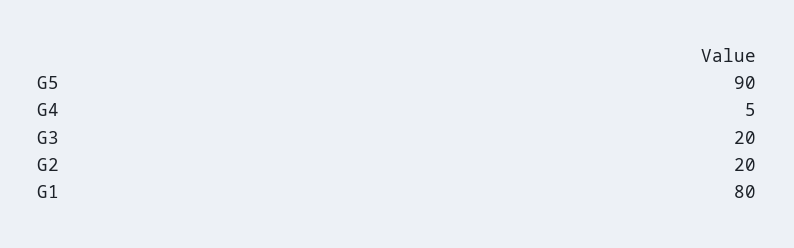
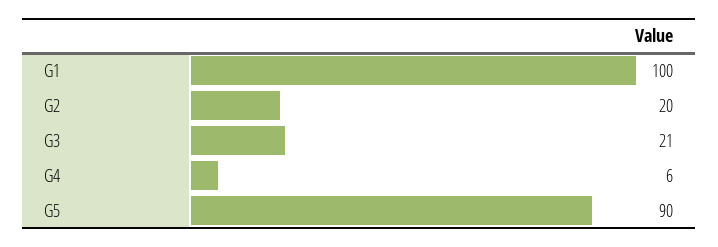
G4: 5 -> 6
G3: 20 -> 21
G1: 80 -> 100

